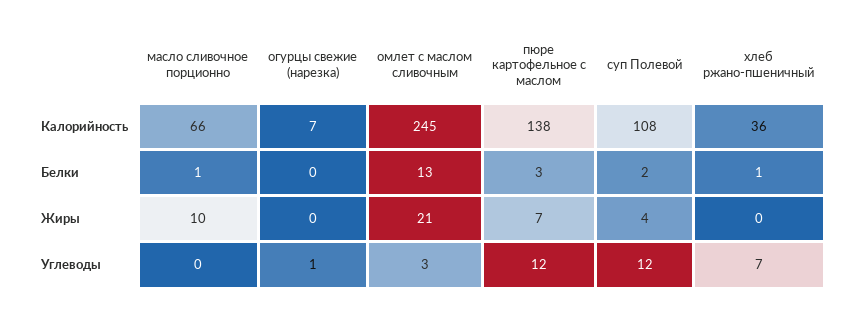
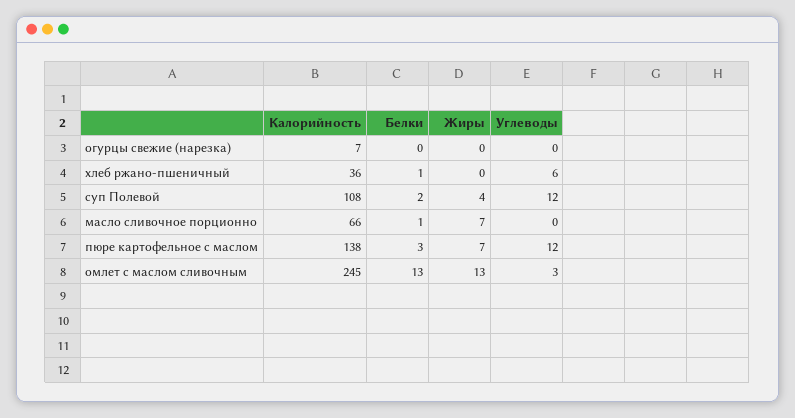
масло сливочное порционно, Жиры: 10 -> 7
омлет с маслом сливочным, Жиры: 21 -> 13
огурцы свежие (нарезка), Углеводы: 1 -> 0
хлеб ржано-пшеничный, Углеводы: 7 -> 6

